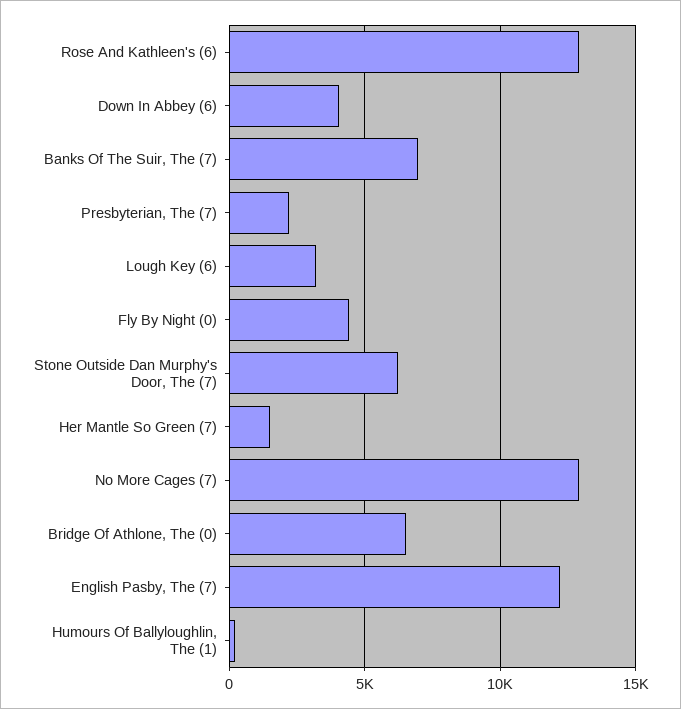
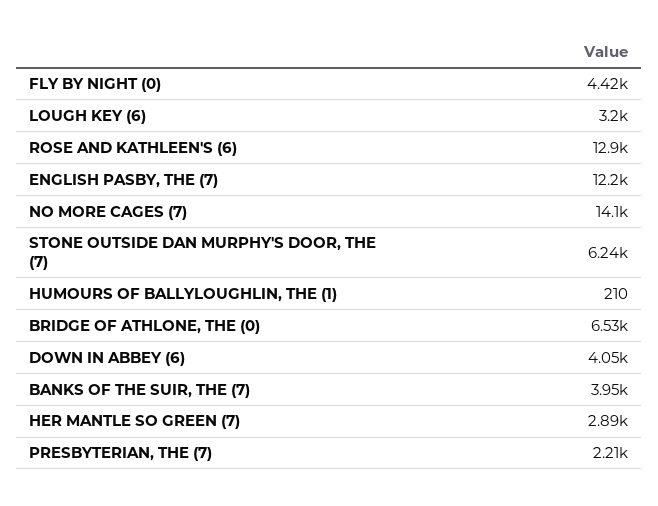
Banks Of The Suir, The (7): 7000 -> 3950
Her Mantle So Green (7): 1500 -> 2890
No More Cages (7): 13000 -> 14100

